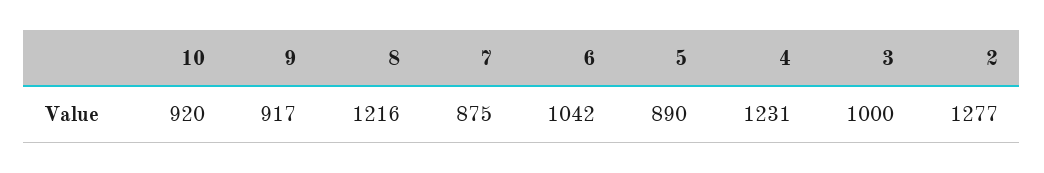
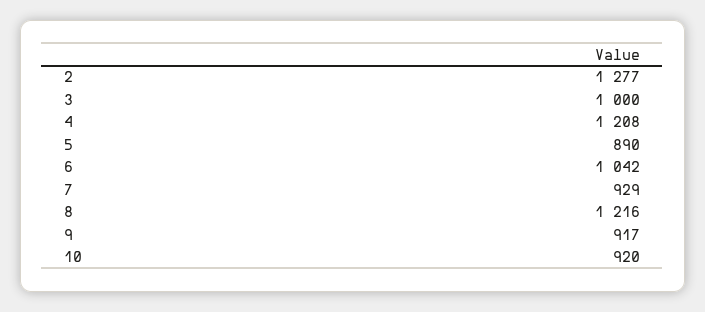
7: 875 -> 929
4: 1231 -> 1208

